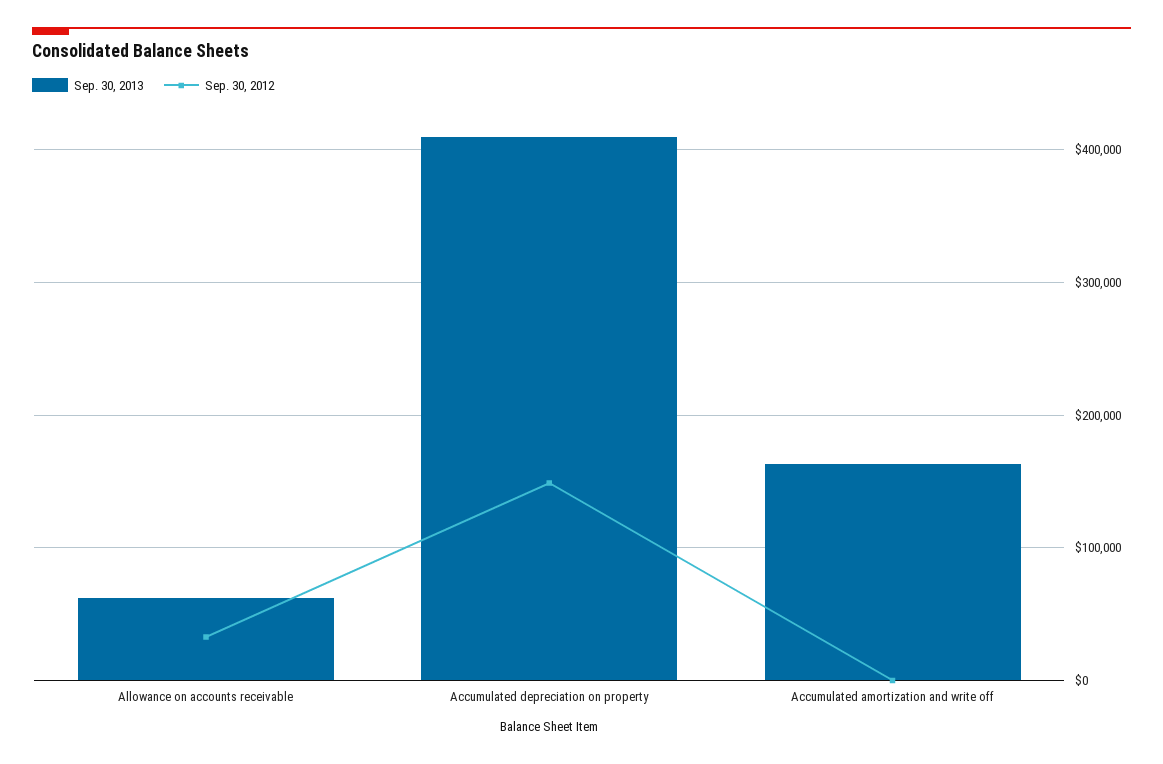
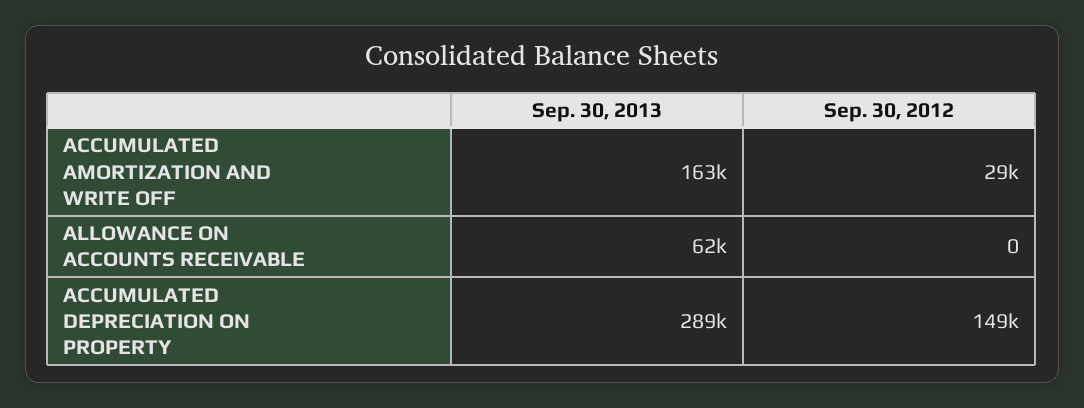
Sep. 30, 2012, Allowance on accounts receivable: 30000 -> 0
Sep. 30, 2013, Accumulated depreciation on property: 410000 -> 289000
Sep. 30, 2012, Accumulated amortization and write off: 0 -> 29000

